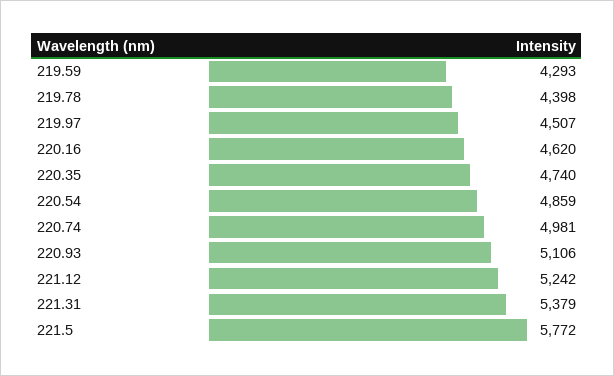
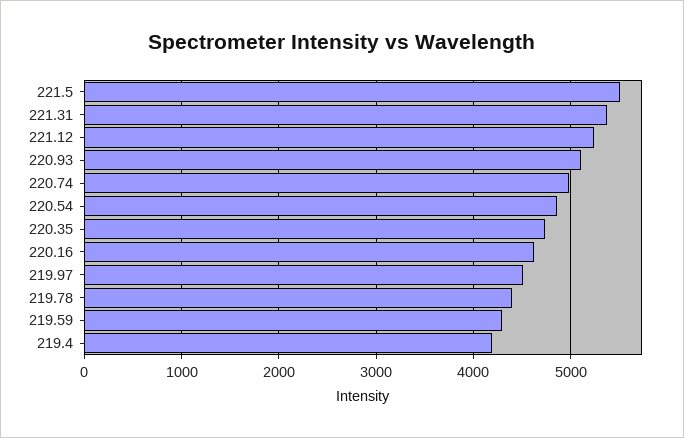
221.5: 5772 -> 5500
219.4: none -> 4200

